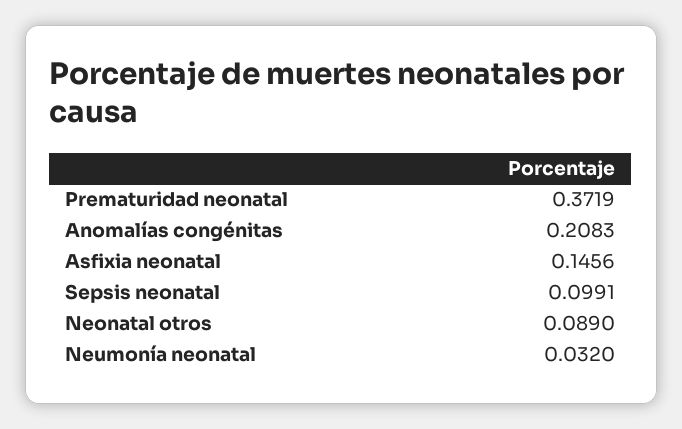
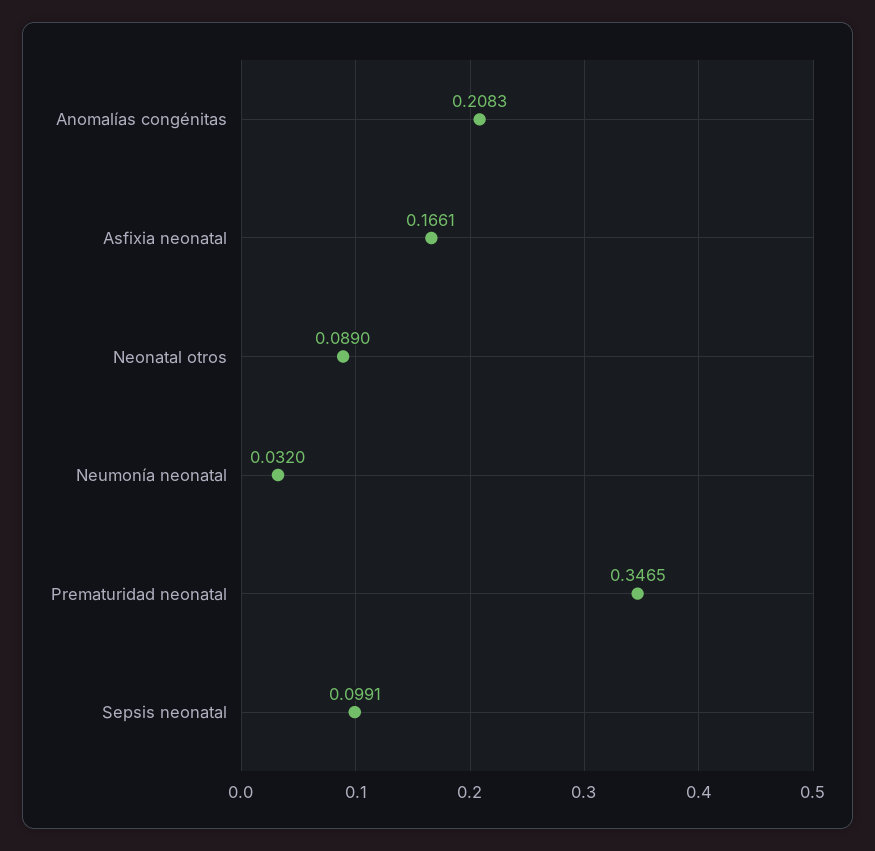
Prematuridad neonatal: 0.3719 -> 0.3465
Asfixia neonatal: 0.1456 -> 0.1661

